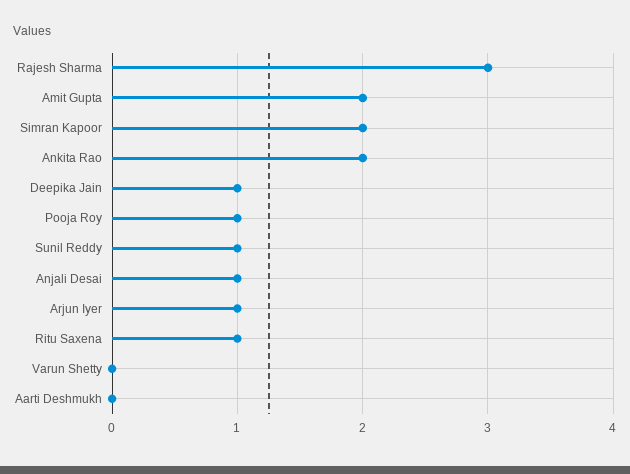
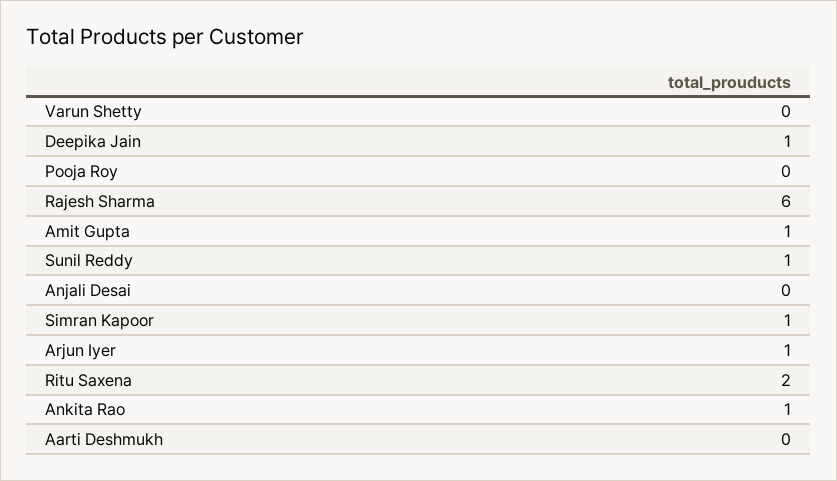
Rajesh Sharma: 3 -> 6
Amit Gupta: 2 -> 1
Simran Kapoor: 2 -> 1
Ankita Rao: 2 -> 1
Pooja Roy: 1 -> 0
Anjali Desai: 1 -> 0
Ritu Saxena: 1 -> 2

